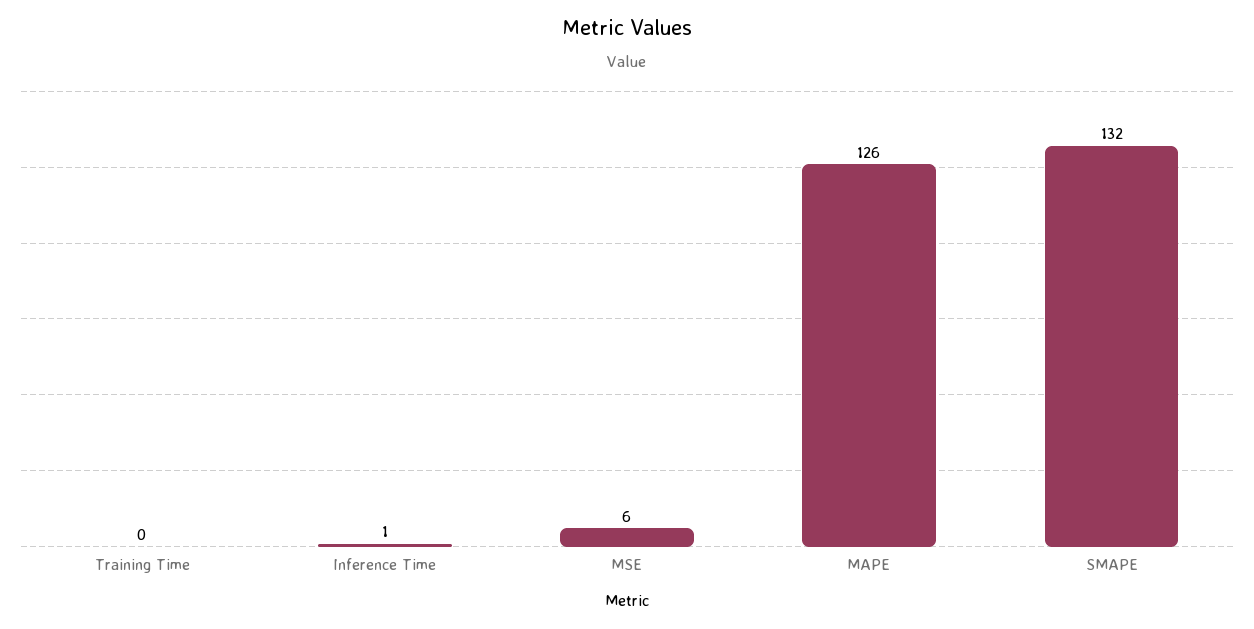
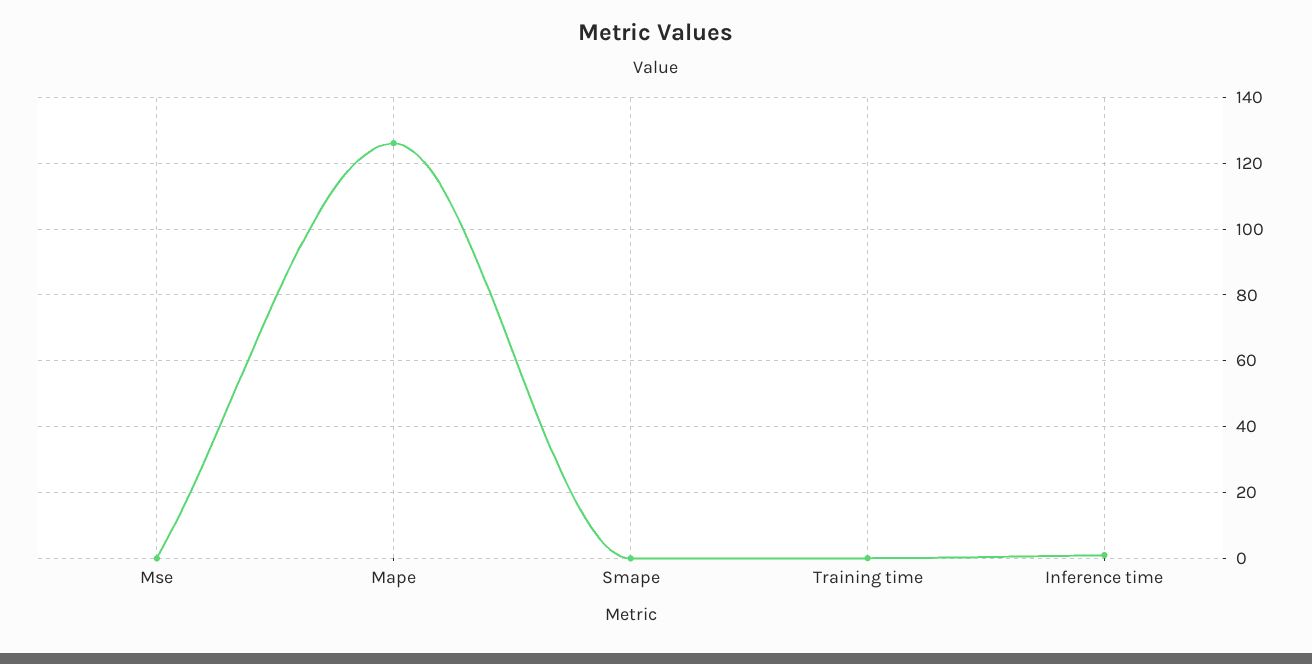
MSE: 6 -> 0
SMAPE: 132 -> 0

